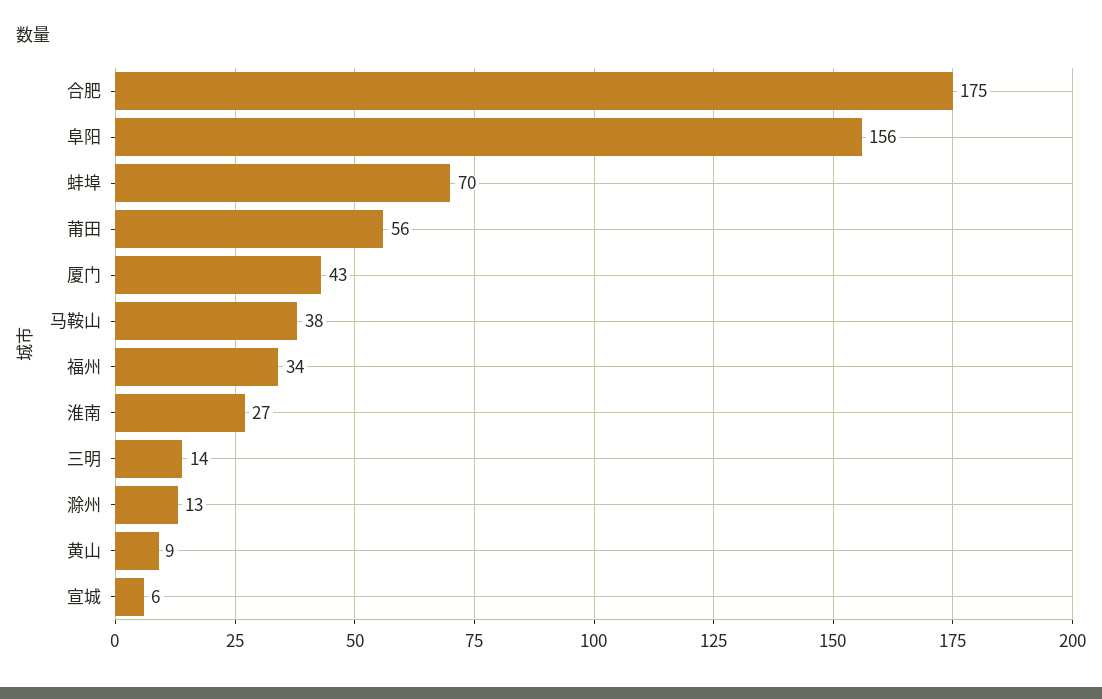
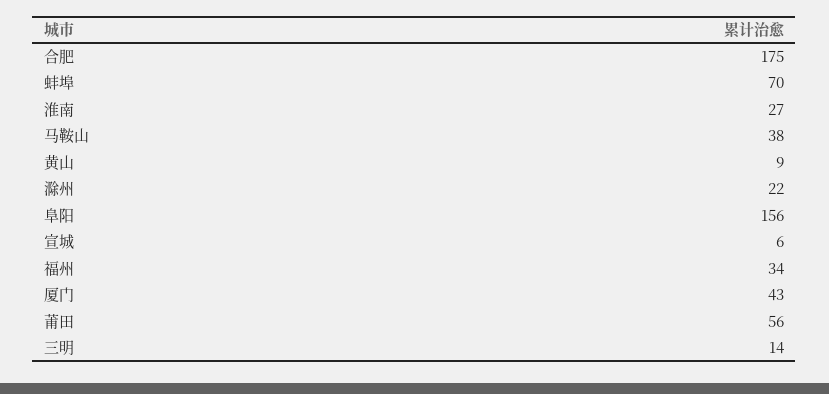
滁州: 13 -> 22

